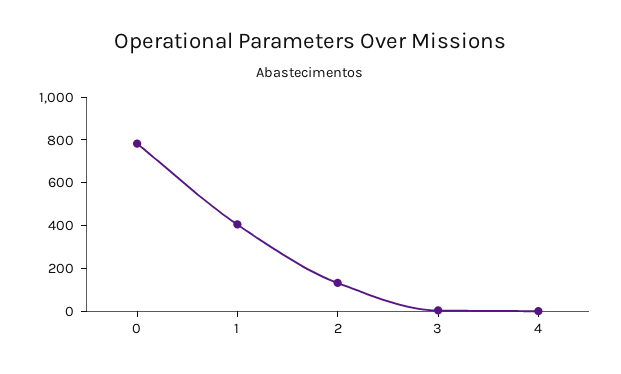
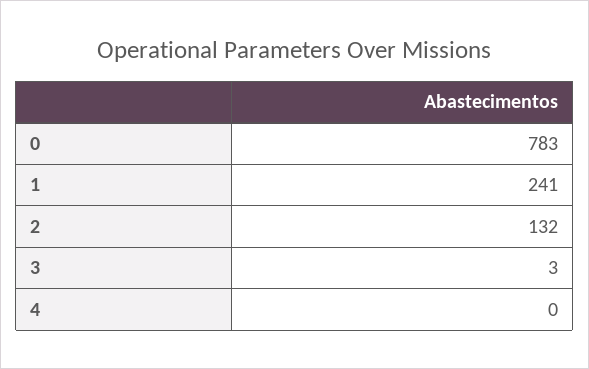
1: 400 -> 241

